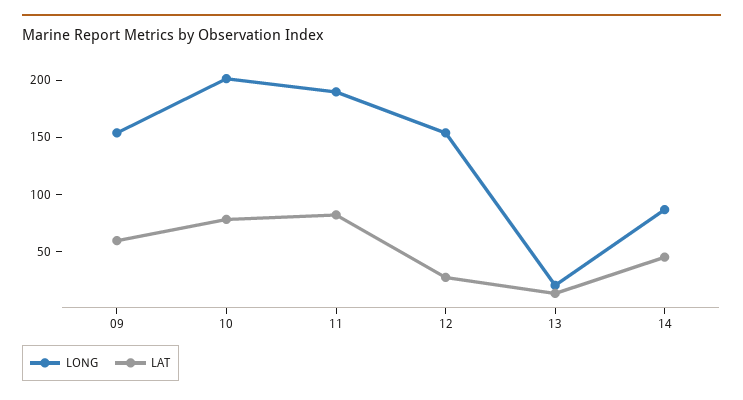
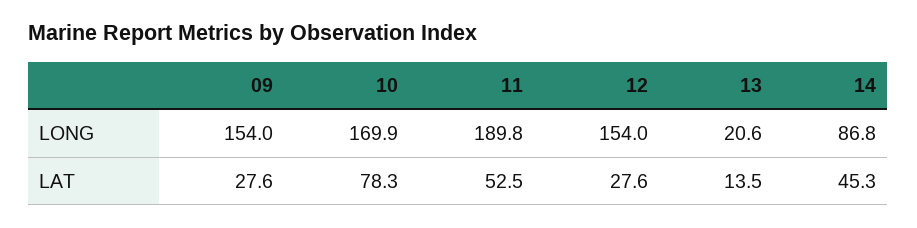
LAT, 09: 60 -> 27.6
LONG, 10: 200 -> 169.9
LAT, 11: 80 -> 52.5

